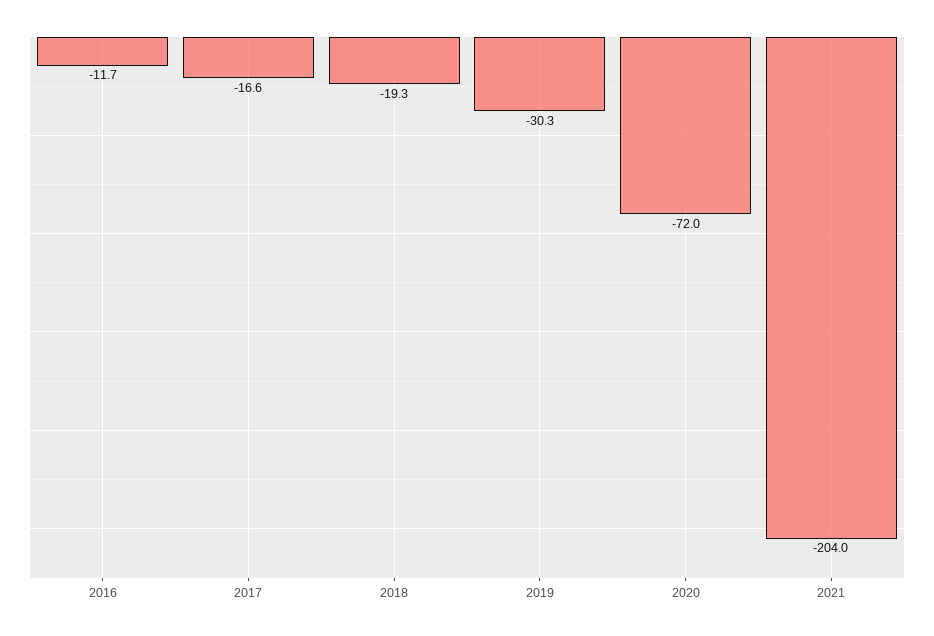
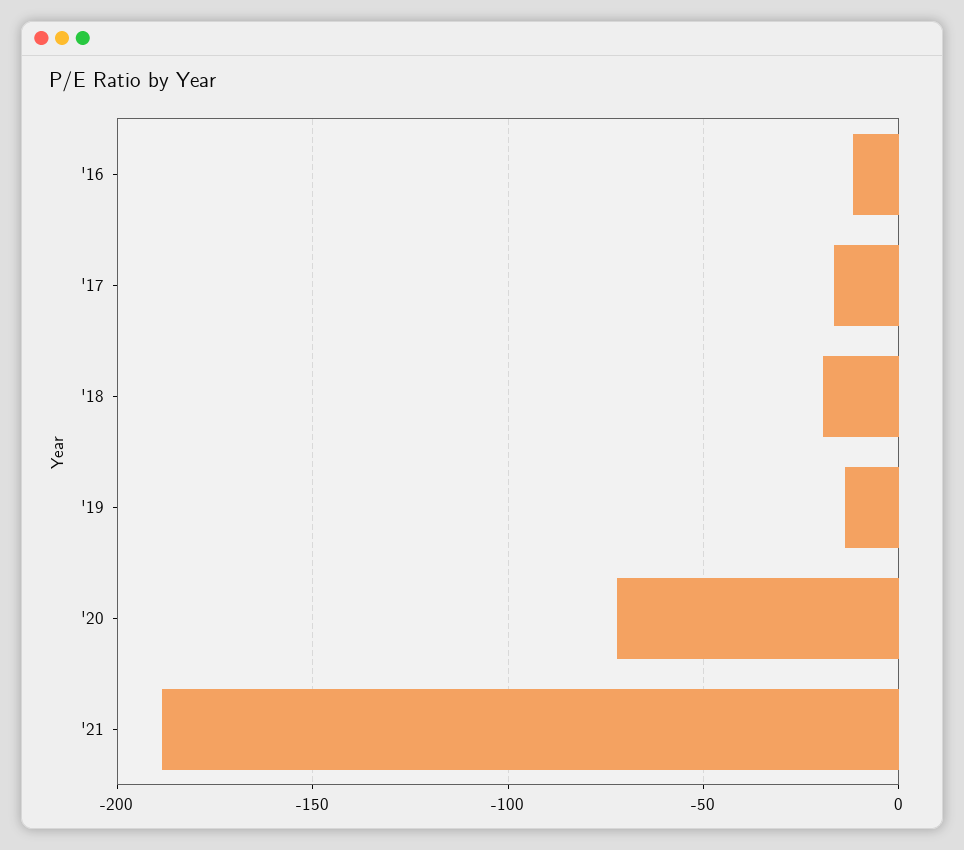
2019: -30.3 -> -15
2021: -204 -> -190

